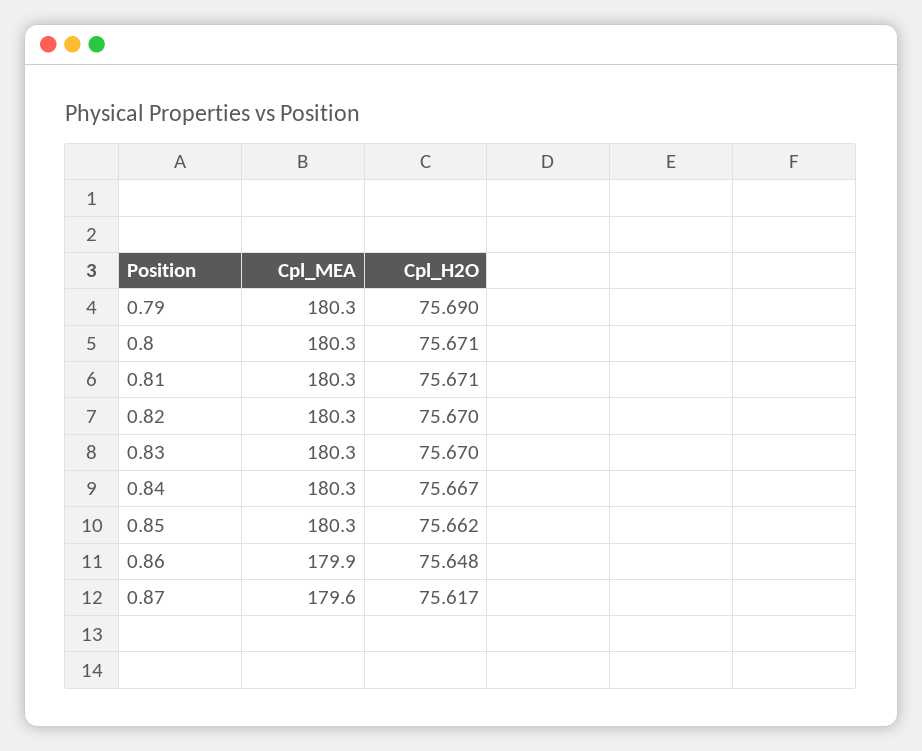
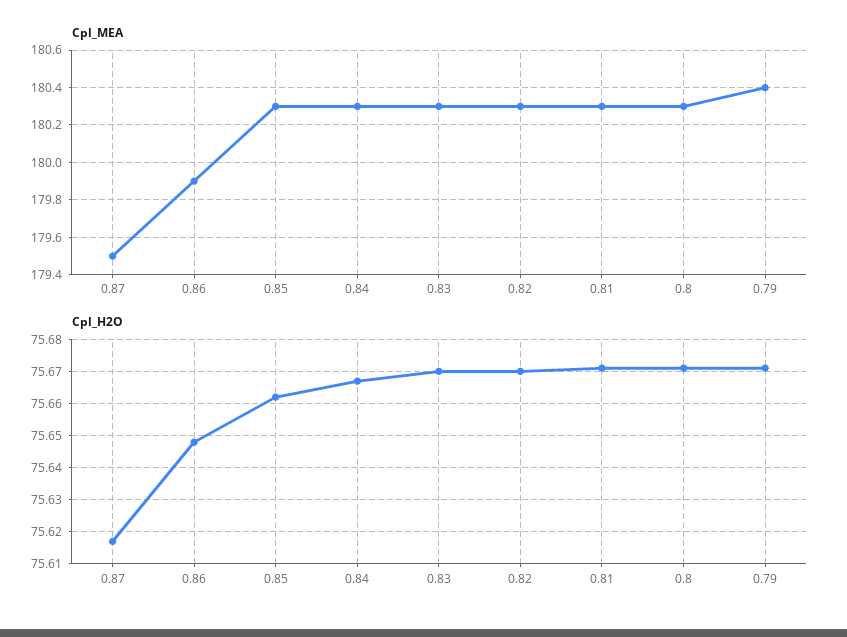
Cpl_MEA, 0.79: 180.3 -> 180.4
Cpl_H2O, 0.79: 75.69 -> 75.67
Cpl_MEA, 0.87: 179.6 -> 179.5

